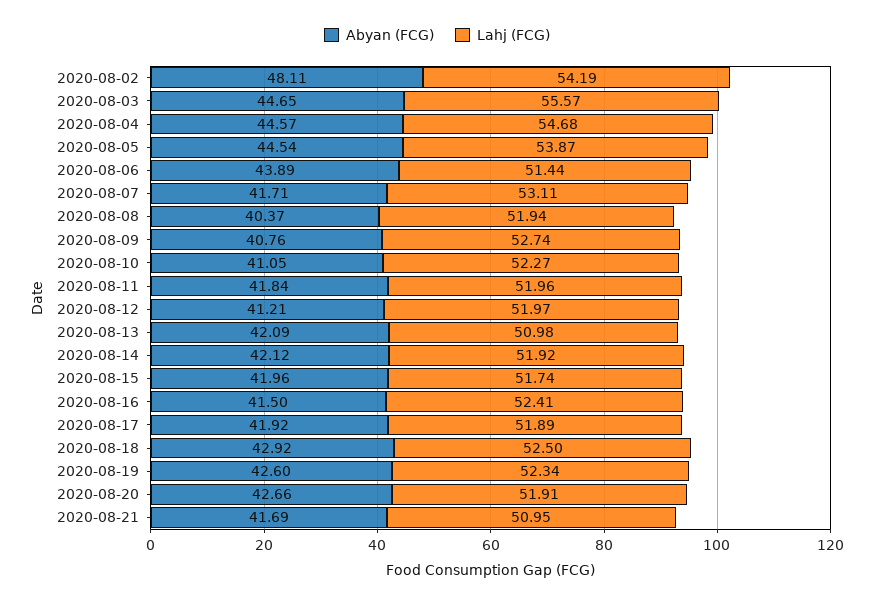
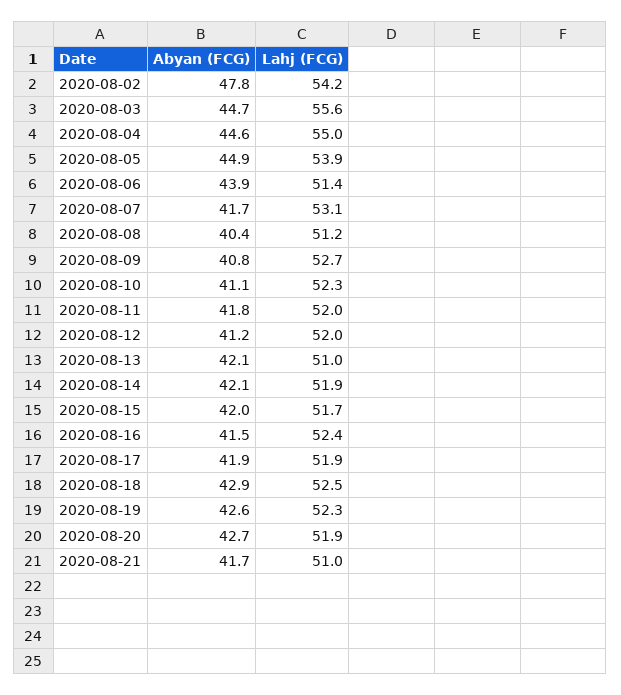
Abyan (FCG), 2020-08-02: 48.11 -> 47.8
Lahj (FCG), 2020-08-04: 54.68 -> 55
Abyan (FCG), 2020-08-05: 44.54 -> 44.9
Lahj (FCG), 2020-08-08: 51.94 -> 51.2

